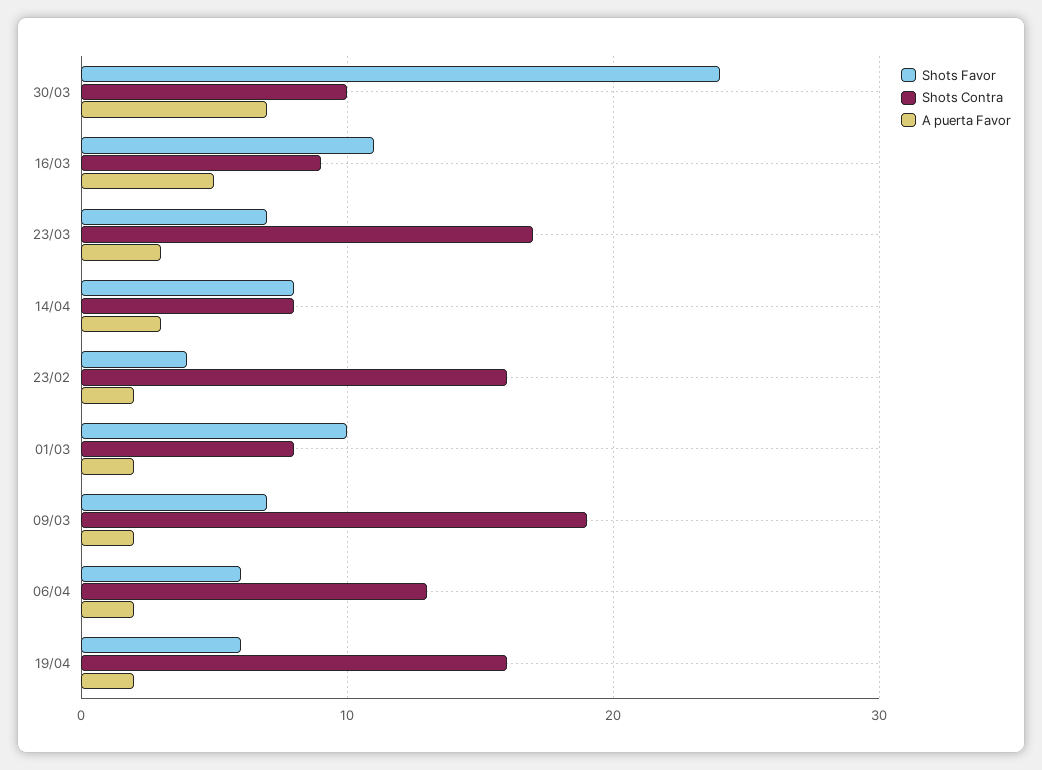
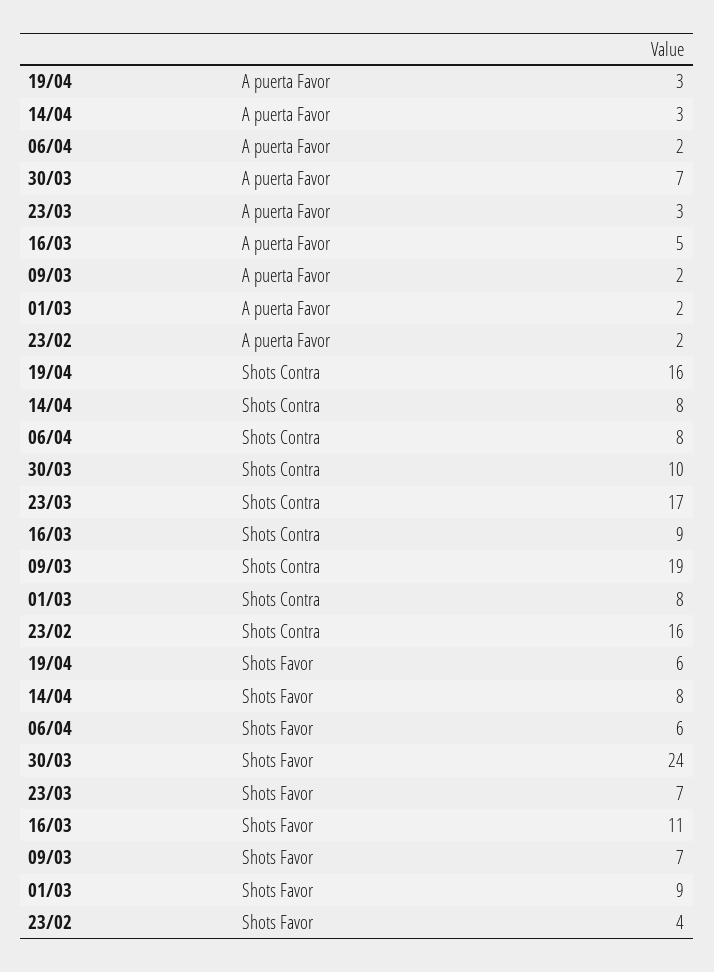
Shots Favor, 01/03: 10 -> 9
Shots Contra, 06/04: 13 -> 8
A puerta Favor, 19/04: 2 -> 3

